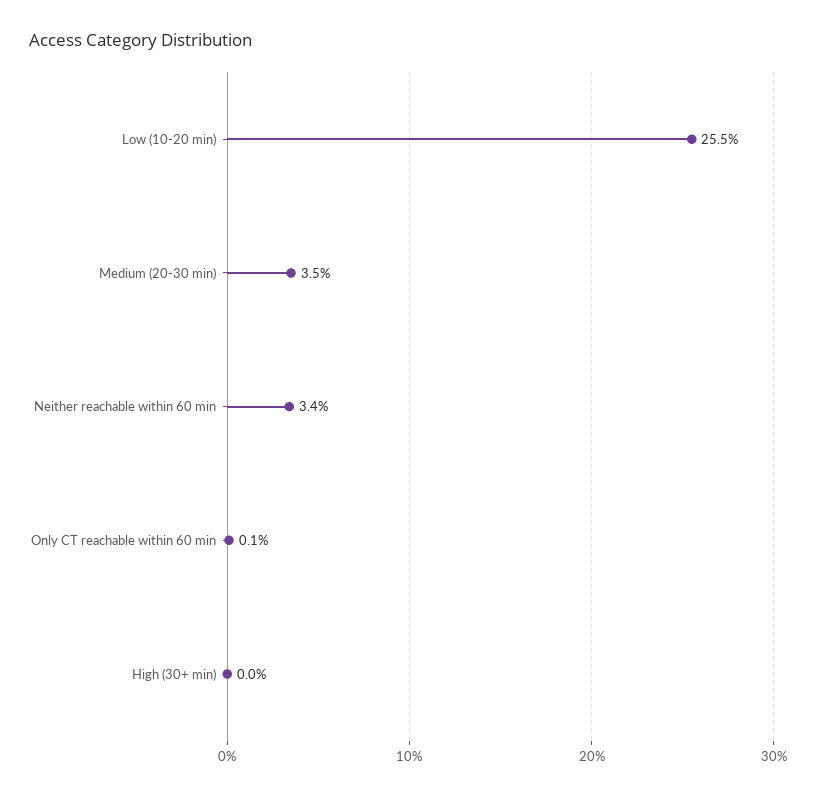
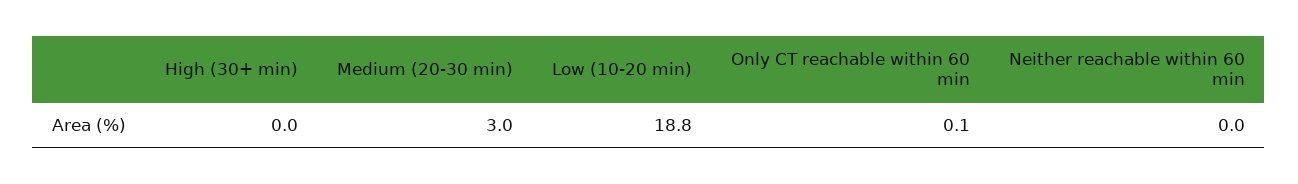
Low (10-20 min): 25.5 -> 18.8
Medium (20-30 min): 3.5 -> 3
Neither reachable within 60 min: 3.4 -> 0

